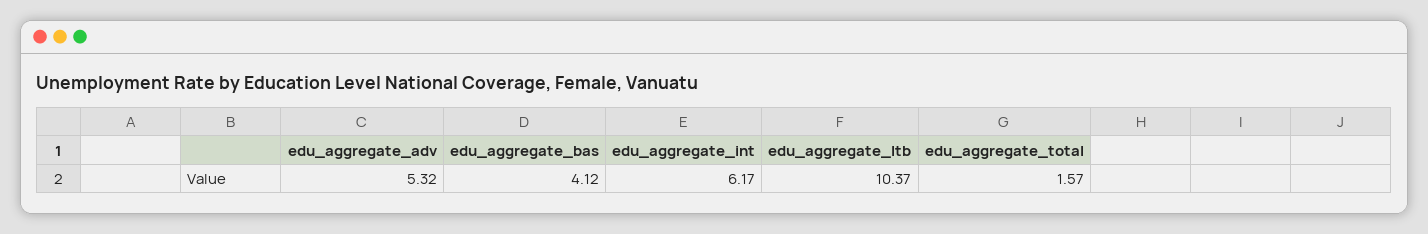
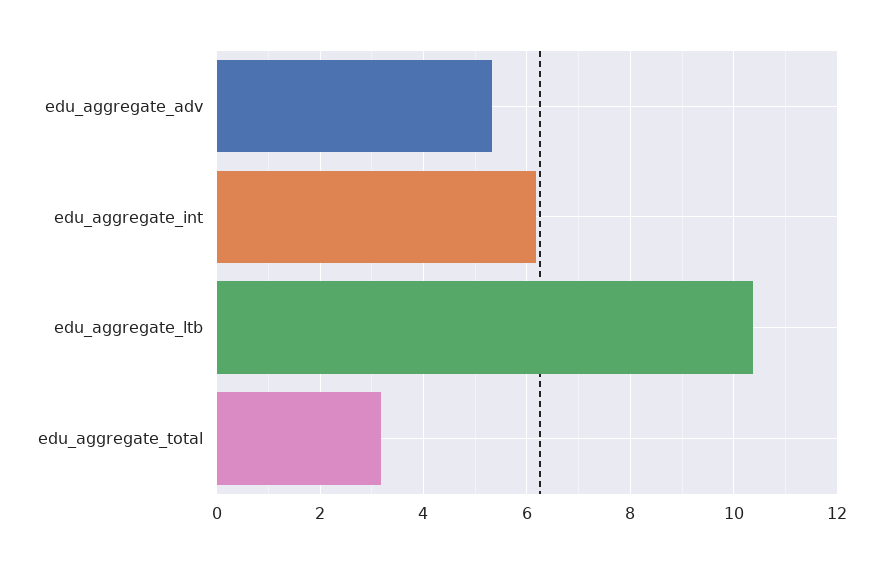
edu_aggregate_bas: 4.12 -> none
edu_aggregate_total: 1.57 -> 3.2

